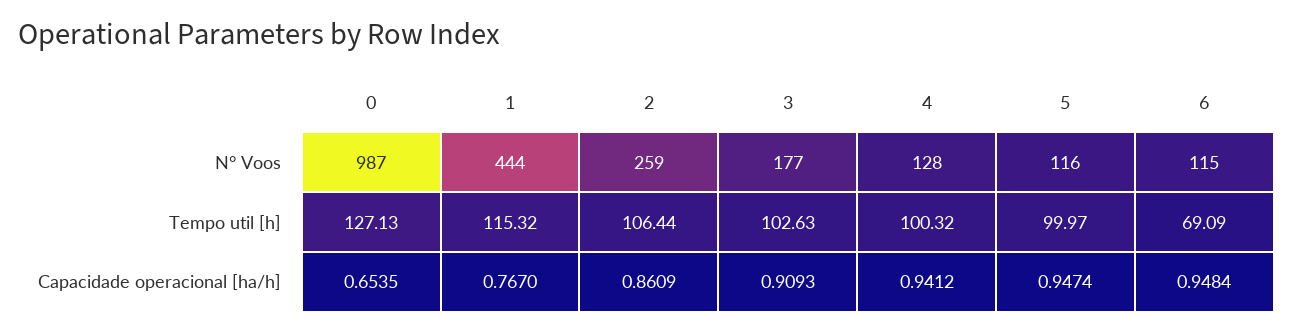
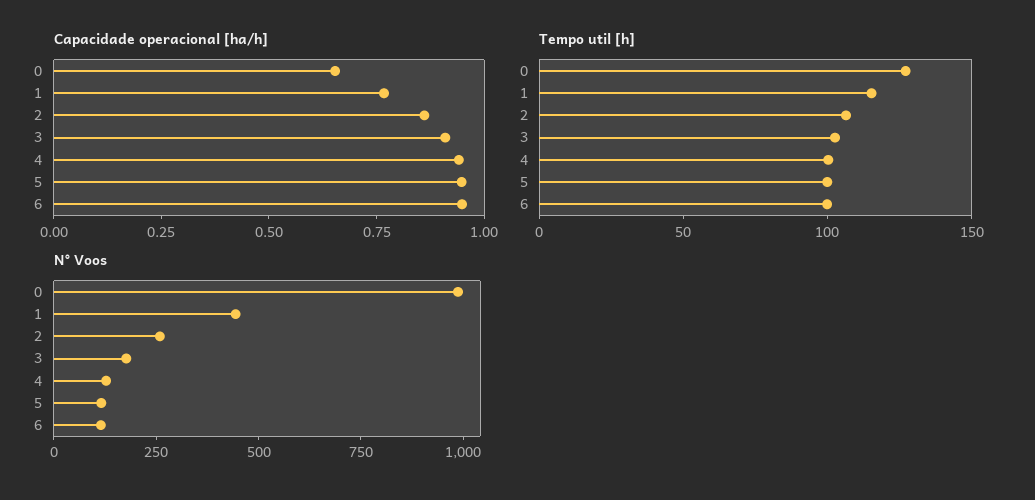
Tempo util [h], 6: 69.09 -> 100

